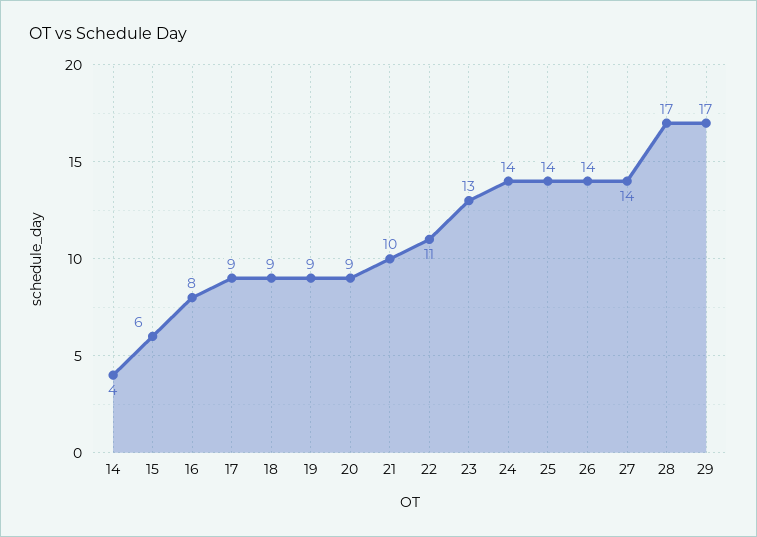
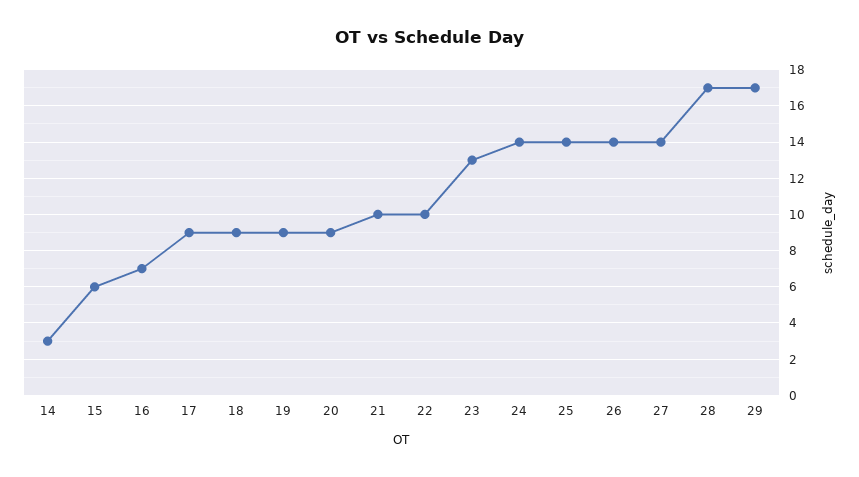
14: 4 -> 3
16: 8 -> 7
22: 11 -> 10

